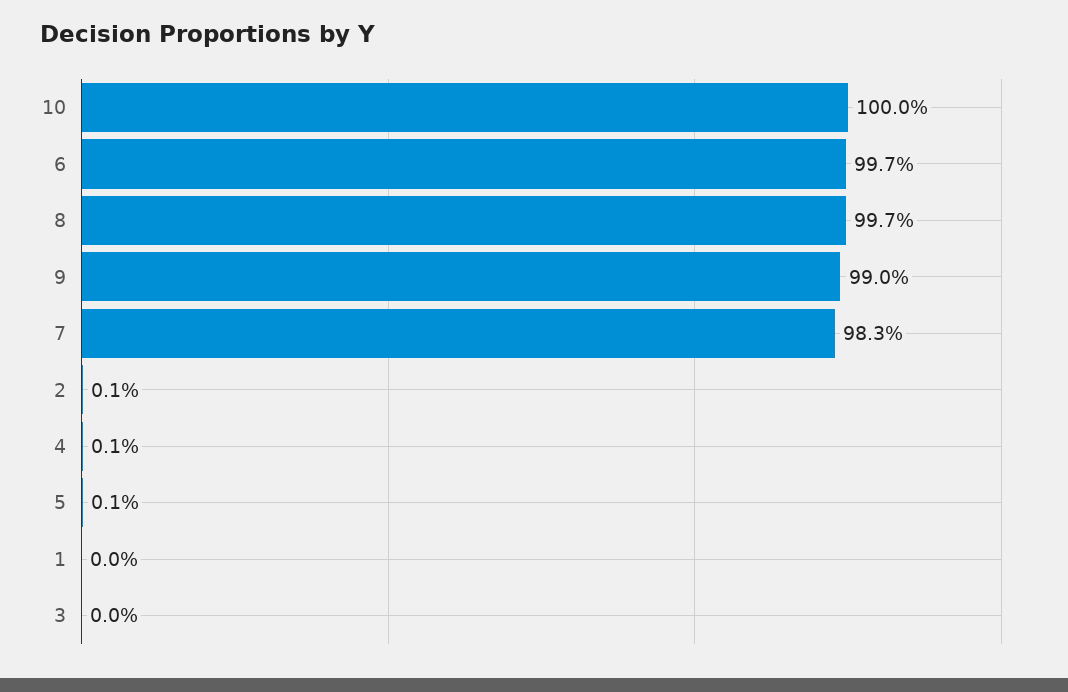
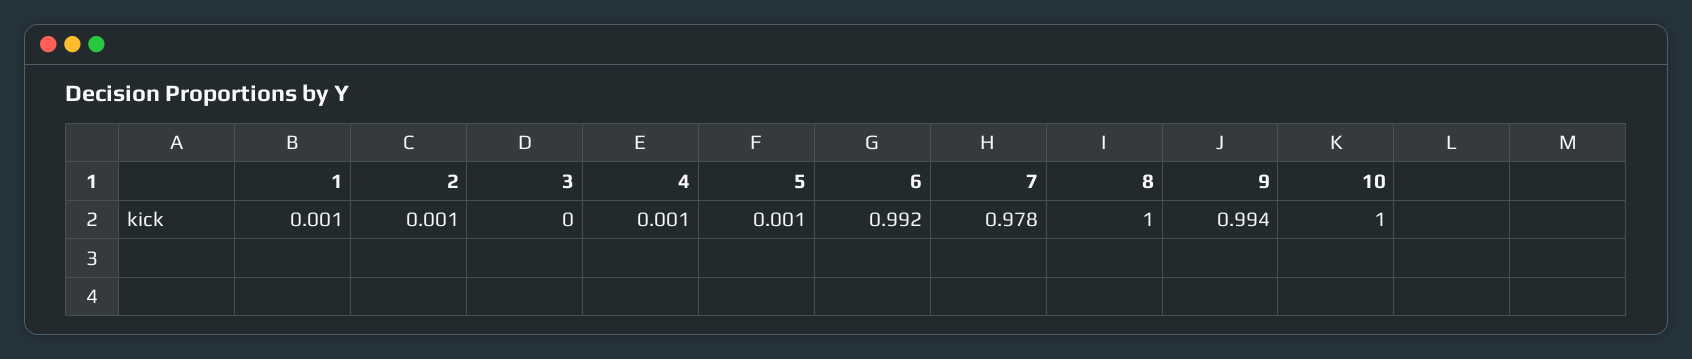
6: 0.997 -> 0.992
8: 0.997 -> 1
9: 0.99 -> 0.994
7: 0.983 -> 0.978
1: 0 -> 0.001

